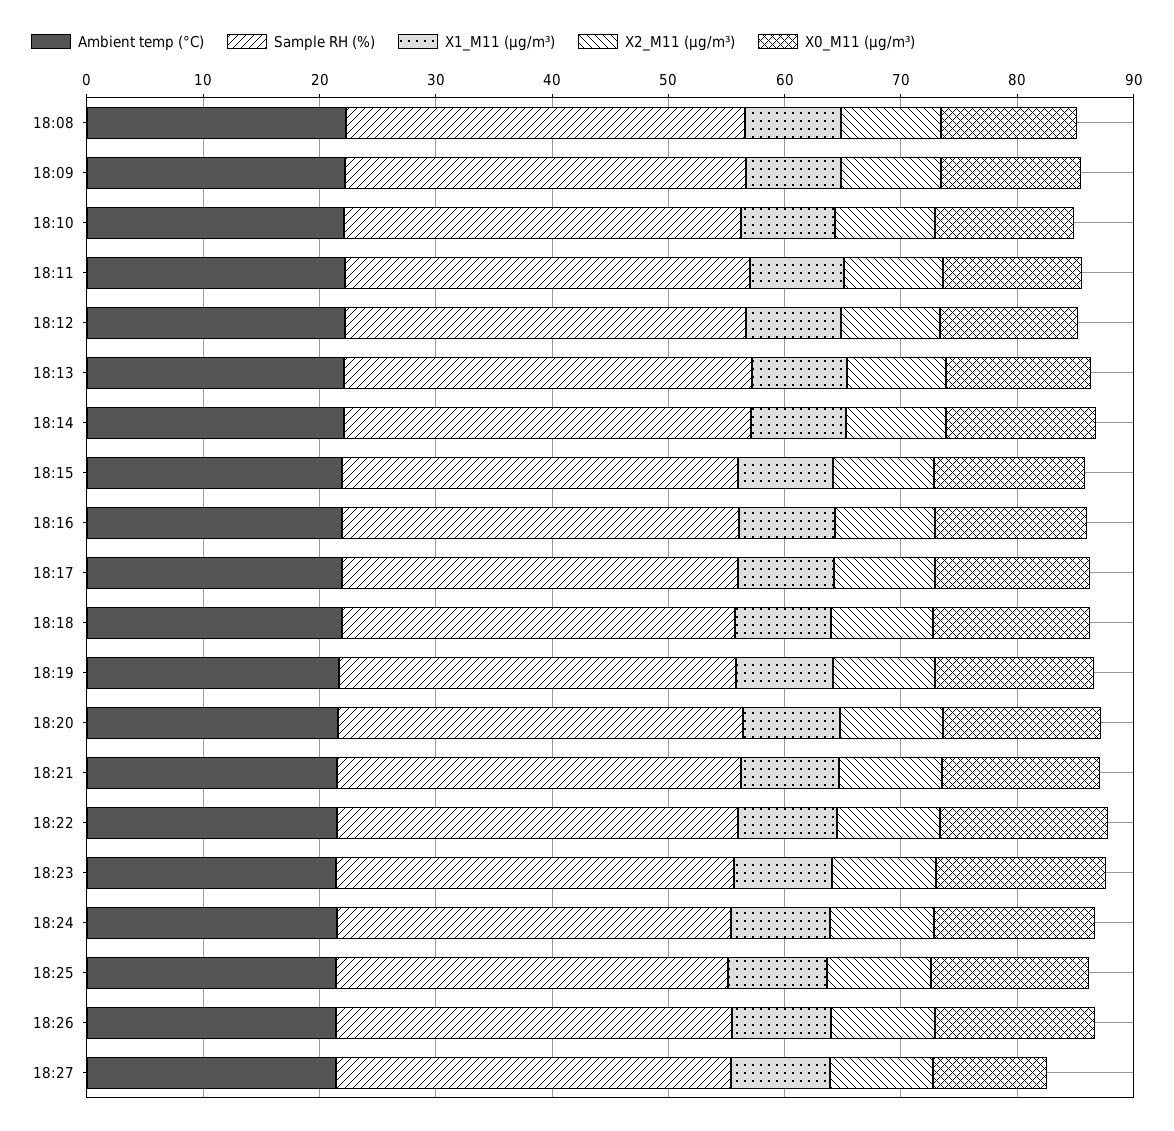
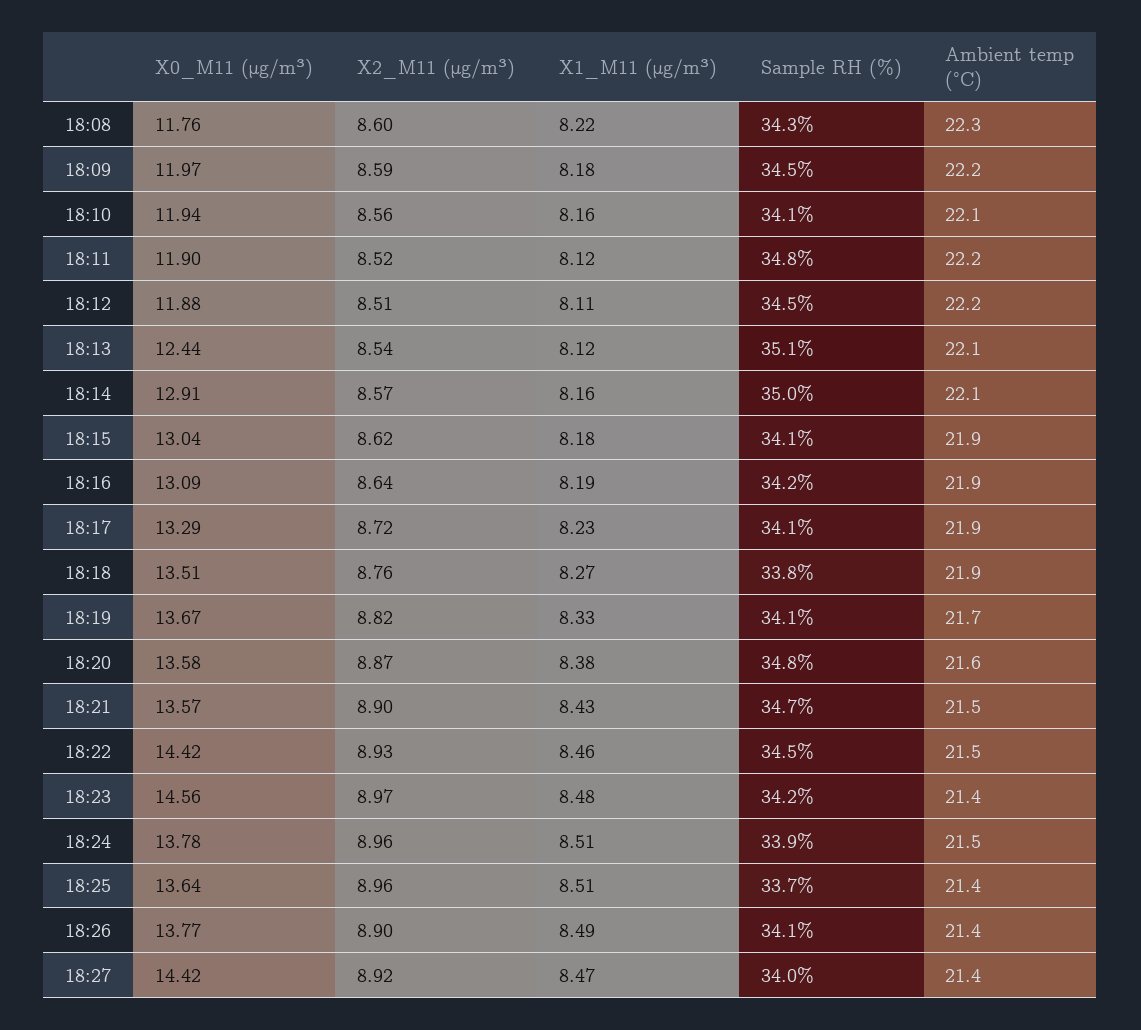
X0_M11 (μg/m³), 18:27: 10 -> 14.42

